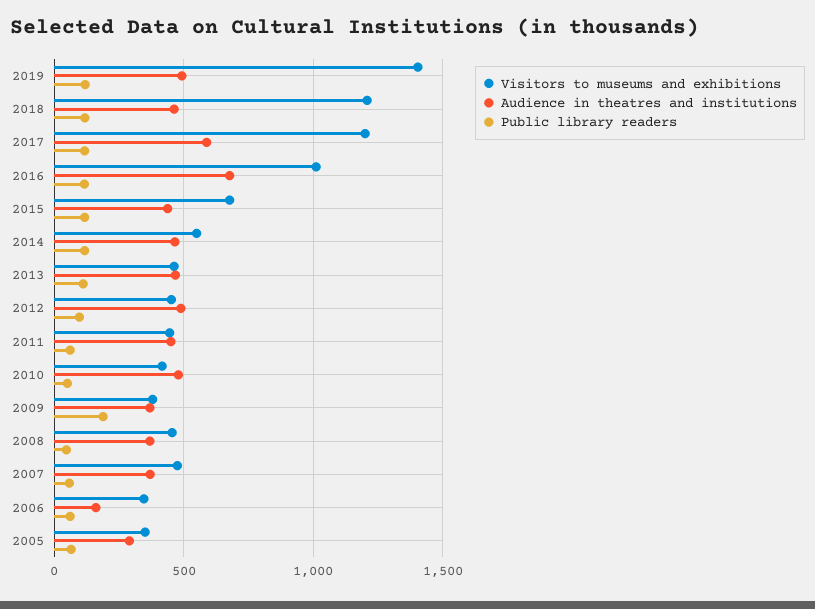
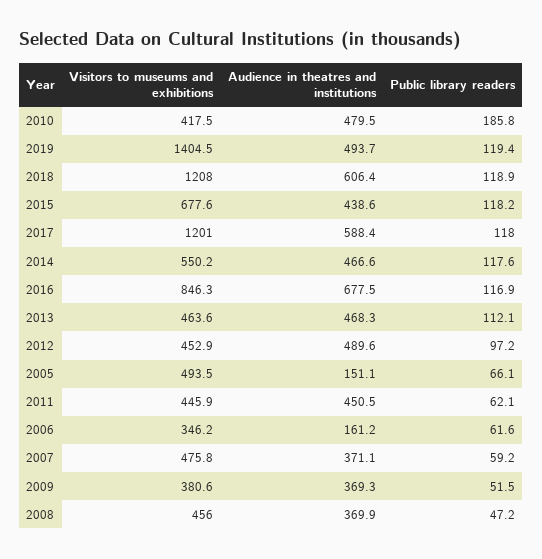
Audience in theatres and institutions, 2018: 450 -> 606.4
Visitors to museums and exhibitions, 2016: 1000 -> 846.3
Public library readers, 2010: 50 -> 185.8
Public library readers, 2009: 200 -> 51.5
Visitors to museums and exhibitions, 2005: 350 -> 493.5
Audience in theatres and institutions, 2005: 300 -> 151.1

